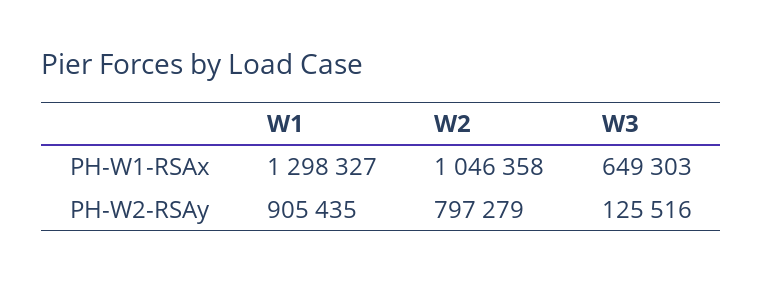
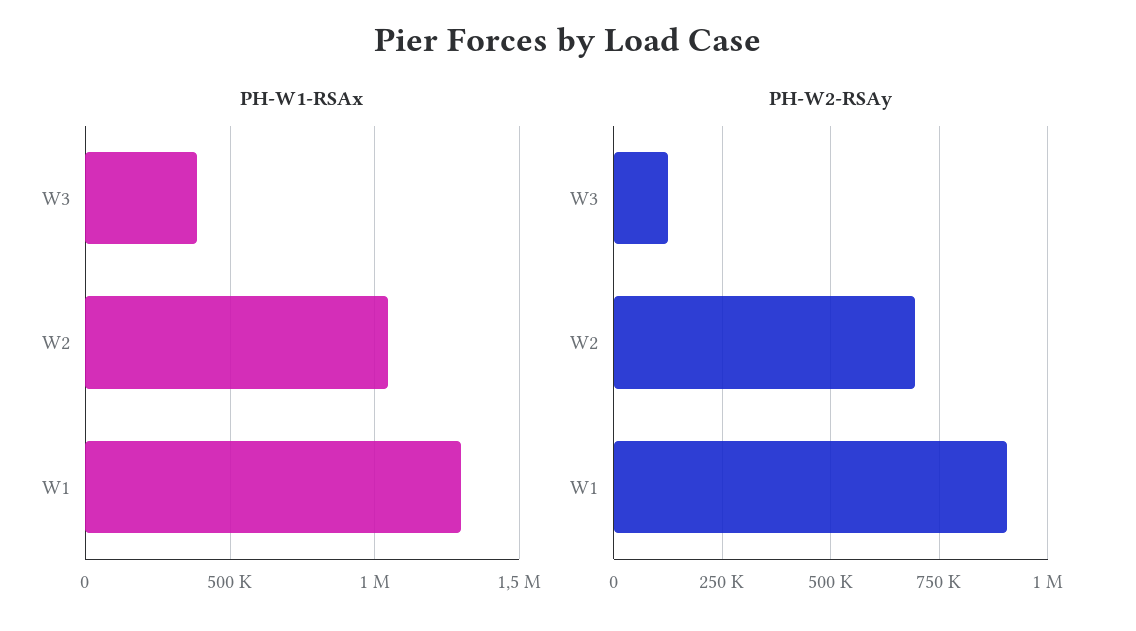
PH-W1-RSAx, W3: 649303 -> 400000
PH-W2-RSAy, W2: 797279 -> 700000

